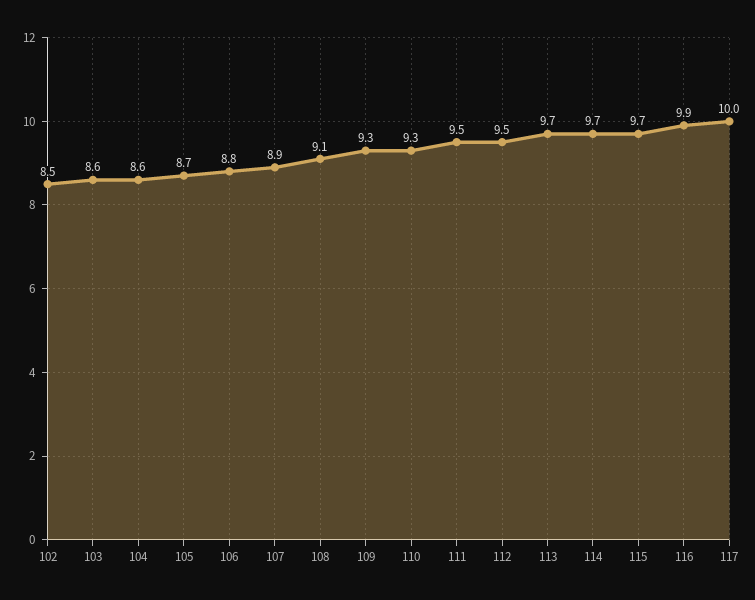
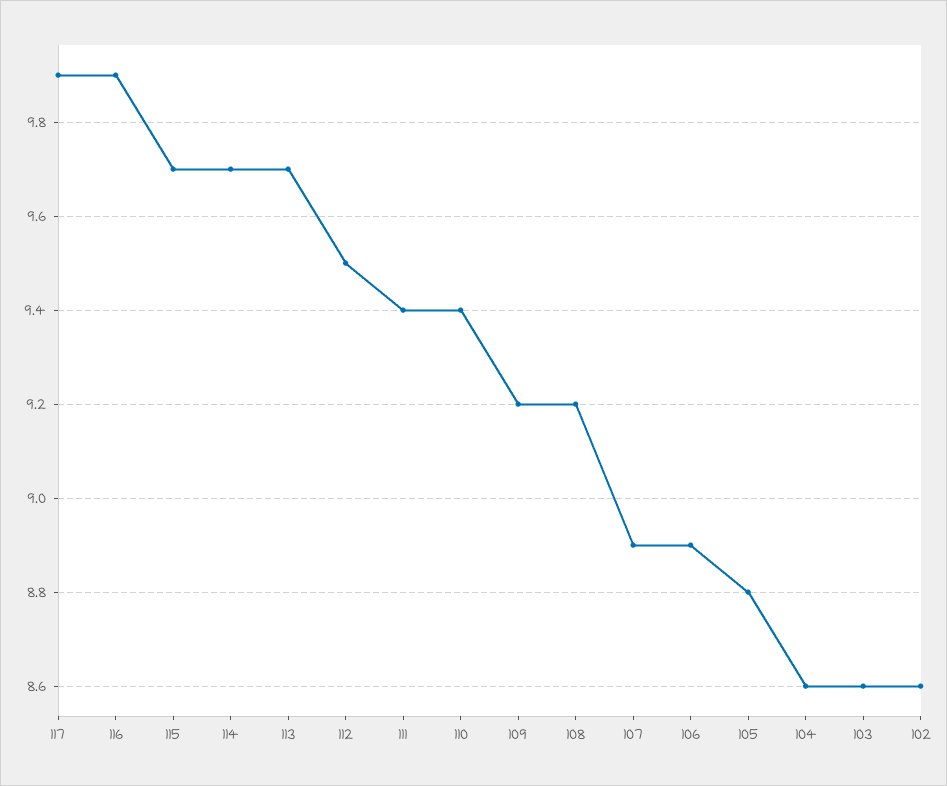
102: 8.5 -> 8.6
105: 8.7 -> 8.8
106: 8.8 -> 8.9
108: 9.1 -> 9.2
109: 9.3 -> 9.2
110: 9.3 -> 9.4
111: 9.5 -> 9.4
117: 10 -> 9.9

